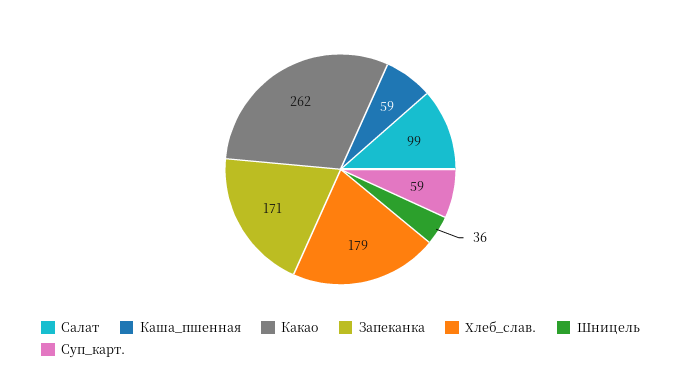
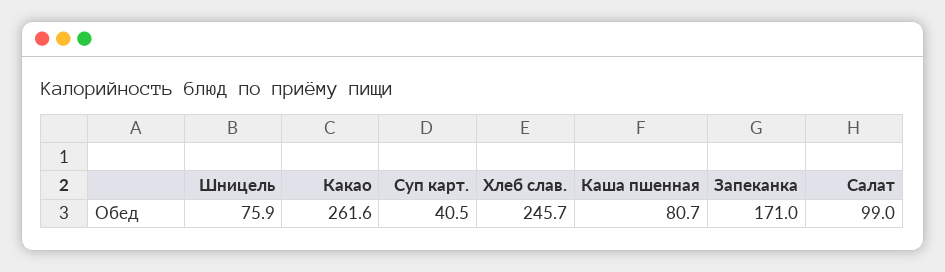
Каша_пшенная: 59 -> 80.7
Хлеб_слав.: 179 -> 245.7
Шницель: 36 -> 75.9
Суп_карт.: 59 -> 40.5

